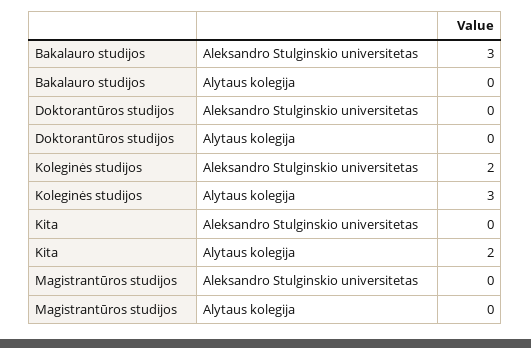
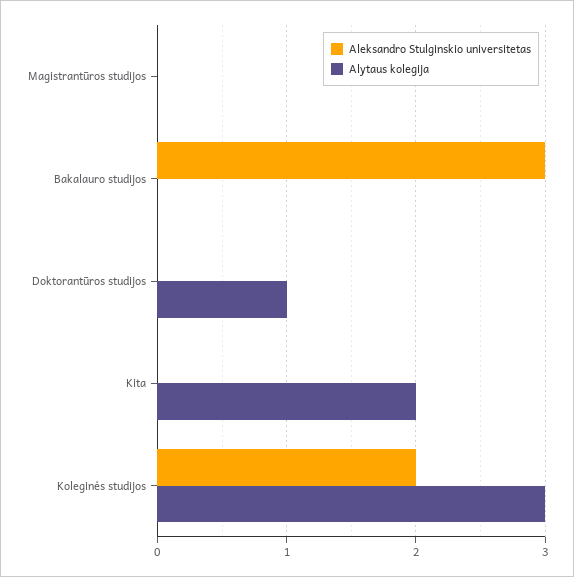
Alytaus kolegija, Doktorantūros studijos: 0 -> 1

